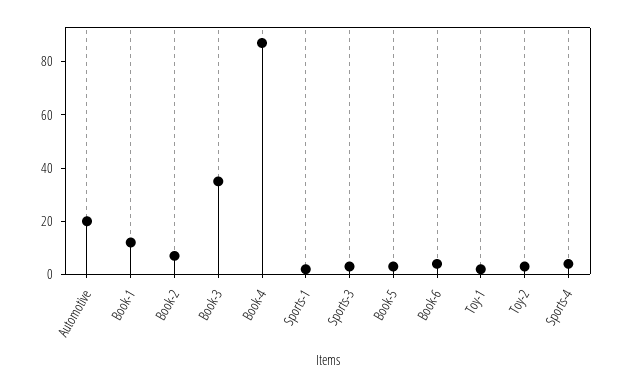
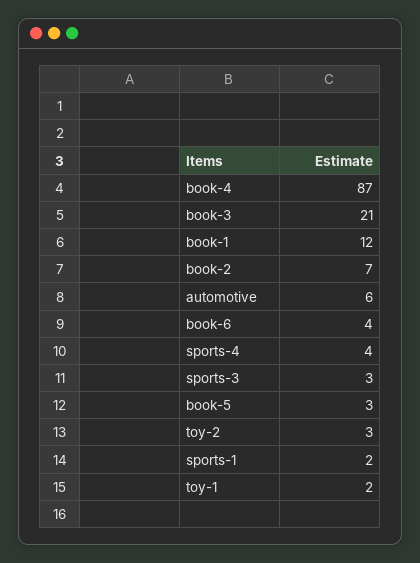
Automotive: 20 -> 6
Book-3: 35 -> 21

